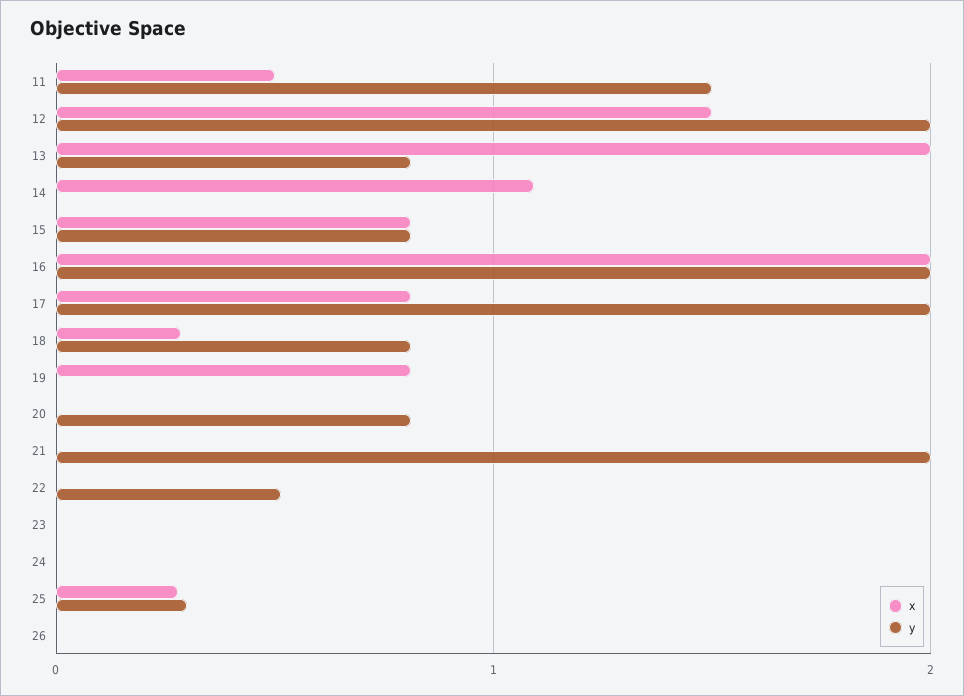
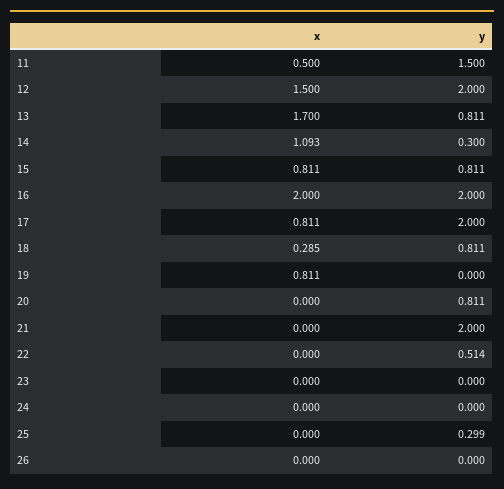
x, 13: 2 -> 1.7
y, 14: 0 -> 0.3
x, 25: 0.3 -> 0

